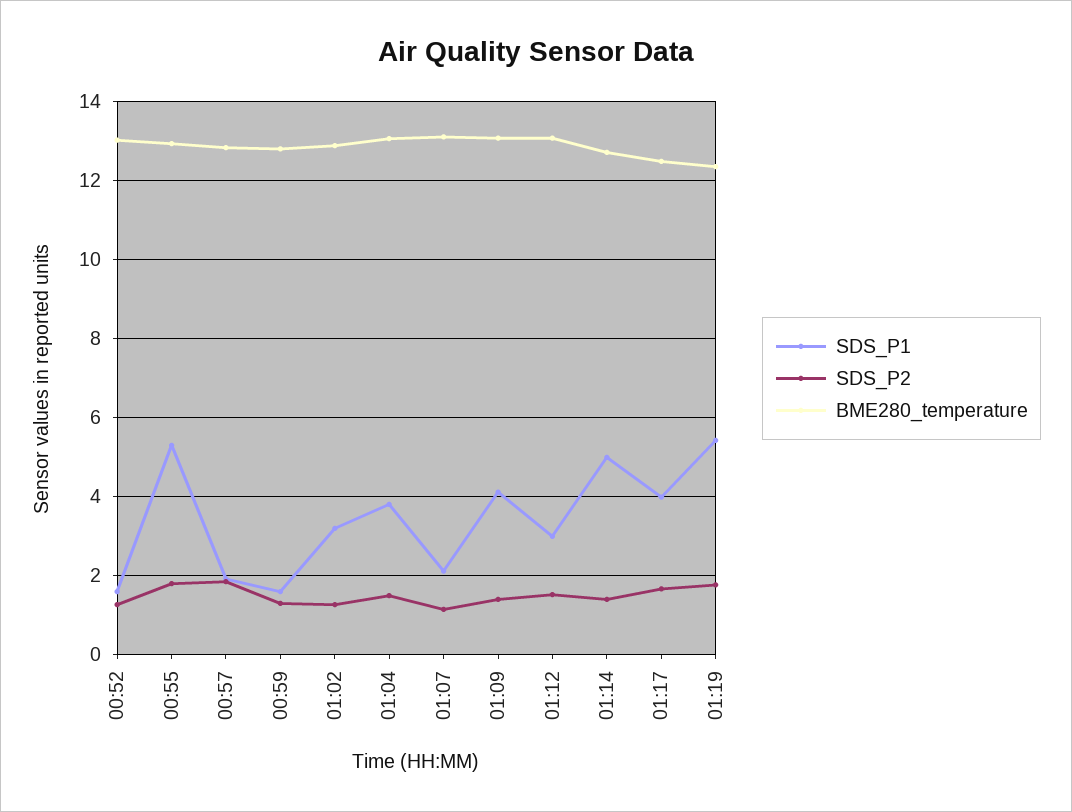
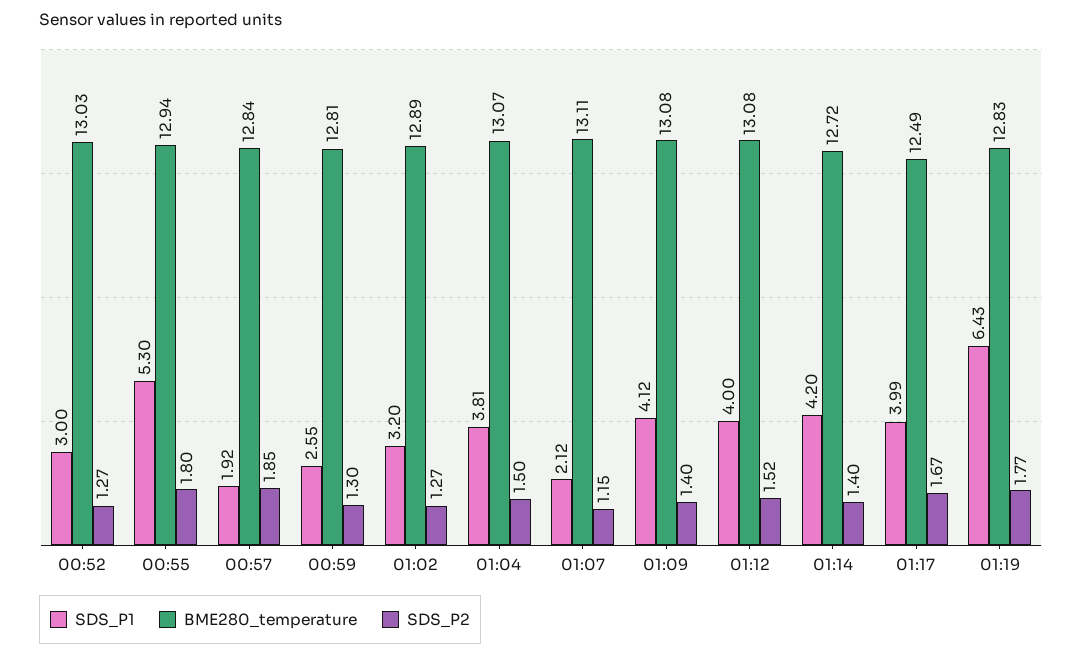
SDS_P1, 00:52: 1.6 -> 3
SDS_P1, 00:59: 1.6 -> 2.55
SDS_P1, 01:12: 3 -> 4
SDS_P1, 01:14: 5 -> 4.2
SDS_P1, 01:19: 5.4 -> 6.43
BME280_temperature, 01:19: 12.4 -> 12.83

